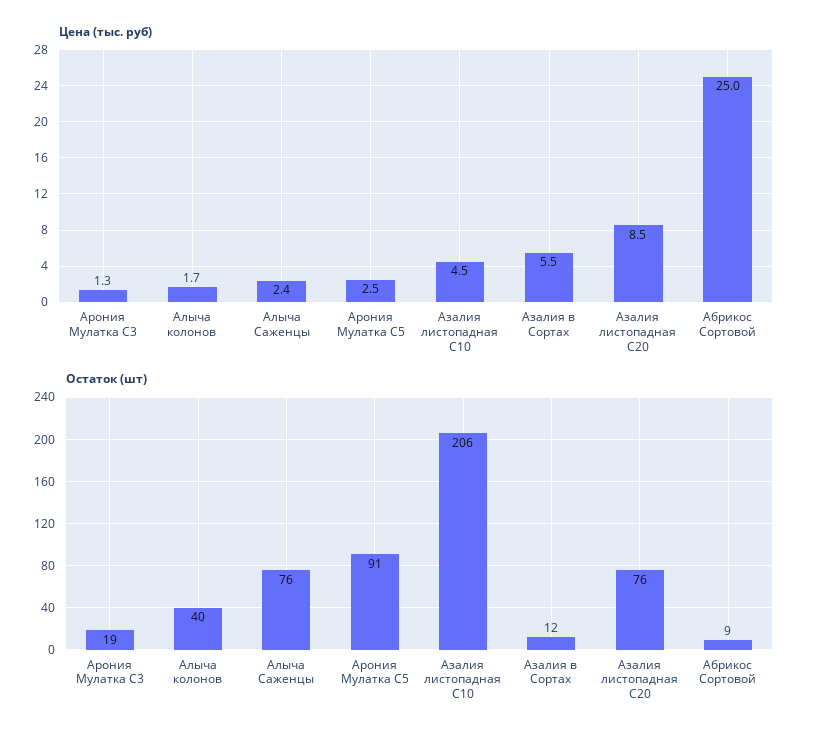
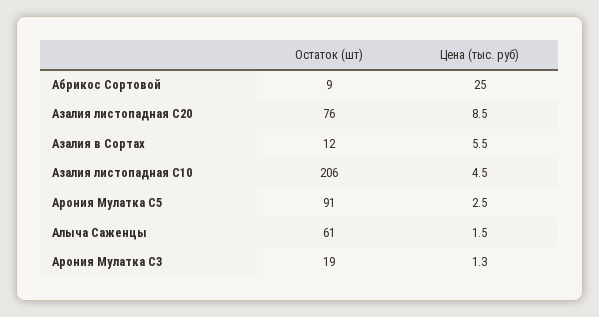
Цена (тыс. руб), Алыча колонов: 1.7 -> none
Цена (тыс. руб), Алыча Саженцы: 2.4 -> 1.5
Остаток (шт), Алыча колонов: 40 -> none
Остаток (шт), Алыча Саженцы: 76 -> 61

